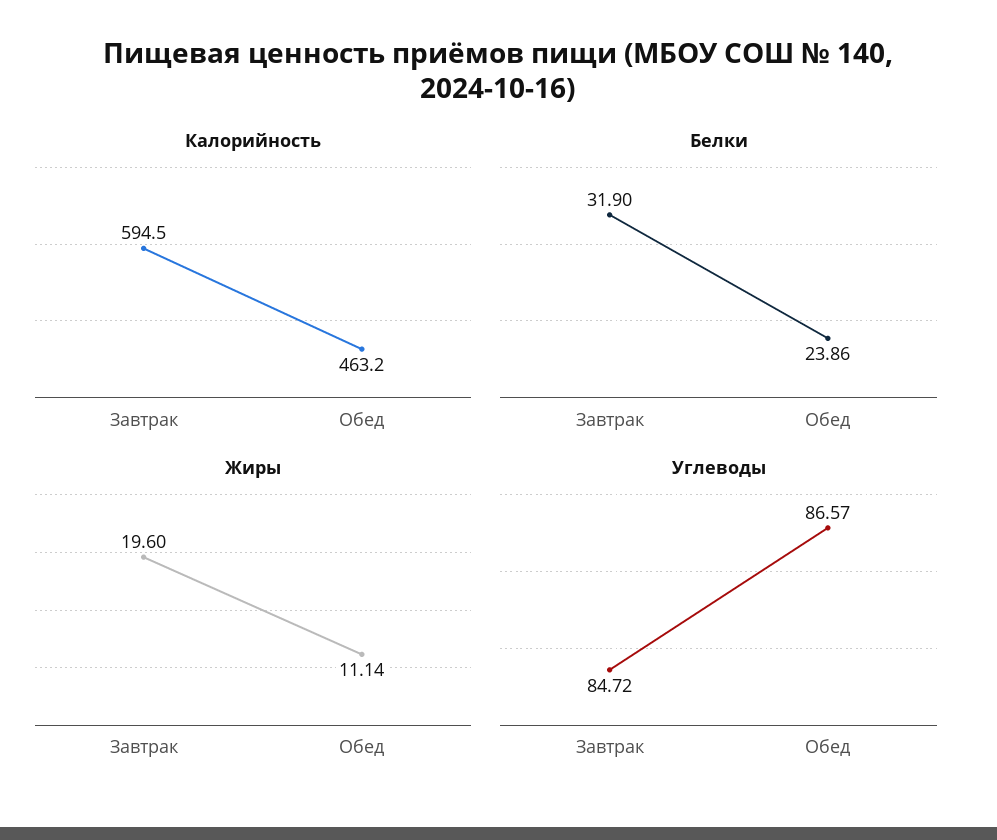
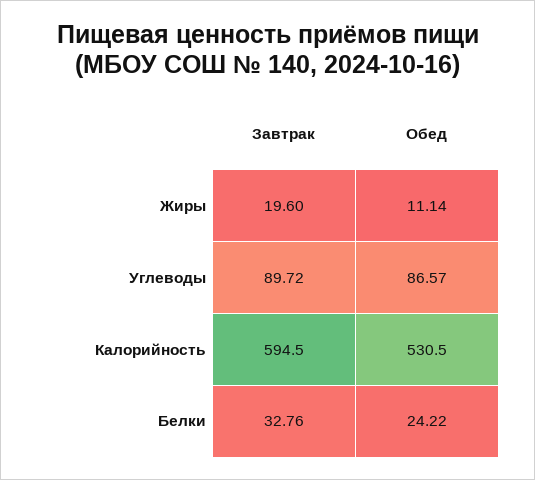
Калорийность, Обед: 463.2 -> 530.5
Белки, Завтрак: 31.9 -> 32.76
Белки, Обед: 23.86 -> 24.22
Углеводы, Завтрак: 84.72 -> 89.72

